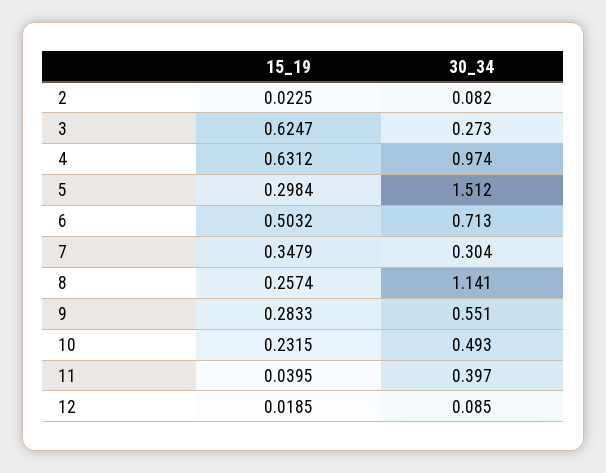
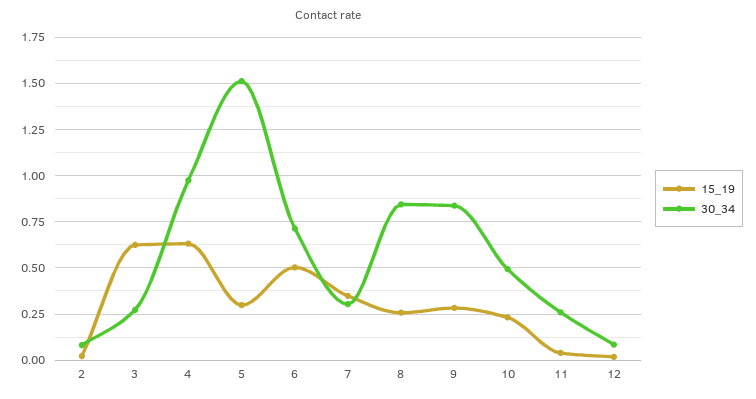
30_34, 8: 1.141 -> 0.85
30_34, 9: 0.551 -> 0.85
30_34, 11: 0.397 -> 0.25

